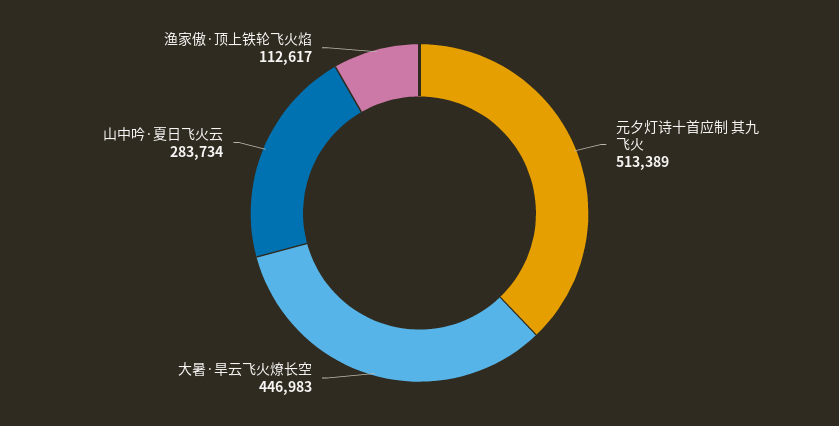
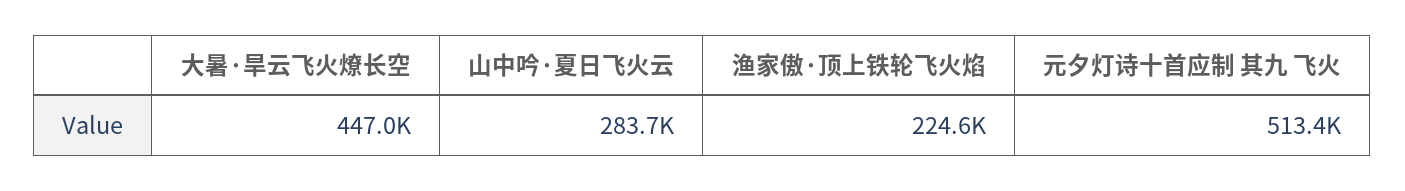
渔家傲·顶上铁轮飞火焰: 112617 -> 224600

